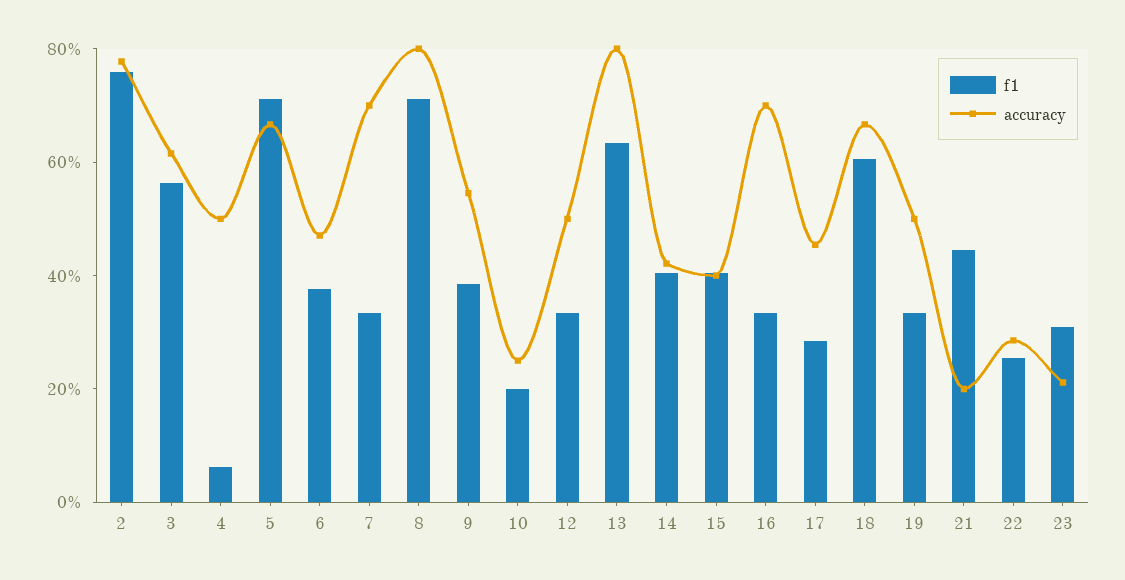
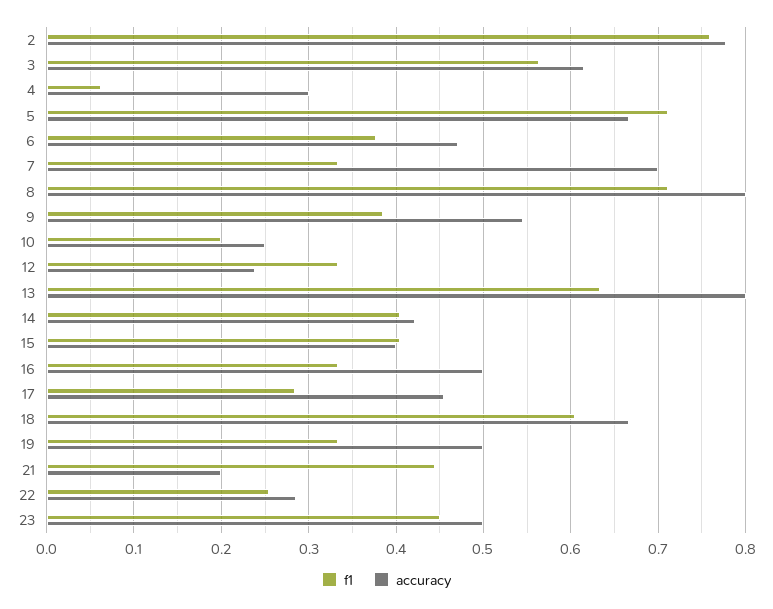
accuracy, 4: 0.5 -> 0.3
accuracy, 12: 0.5 -> 0.24
accuracy, 16: 0.7 -> 0.5
f1, 23: 0.3 -> 0.45
accuracy, 23: 0.2 -> 0.5

